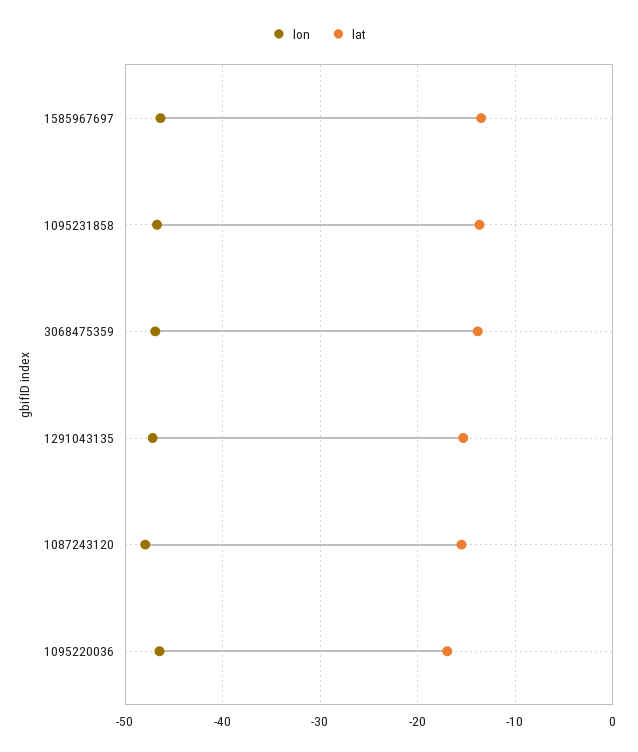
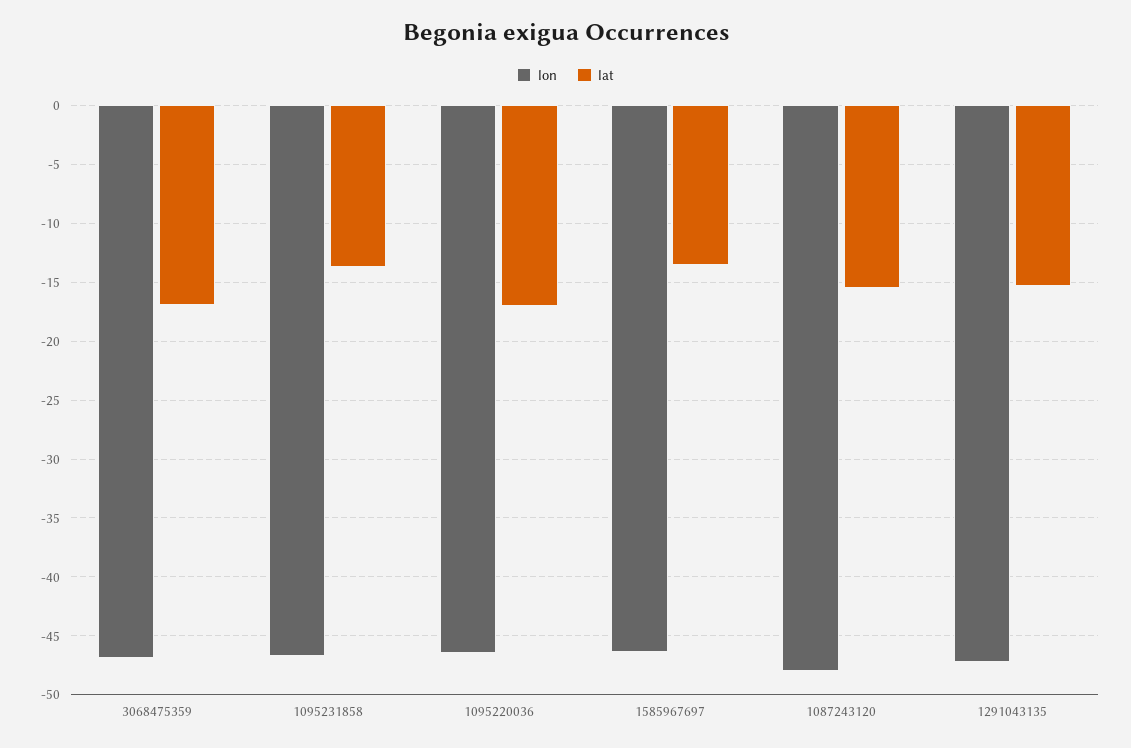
lat, 3068475359: -14 -> -17

